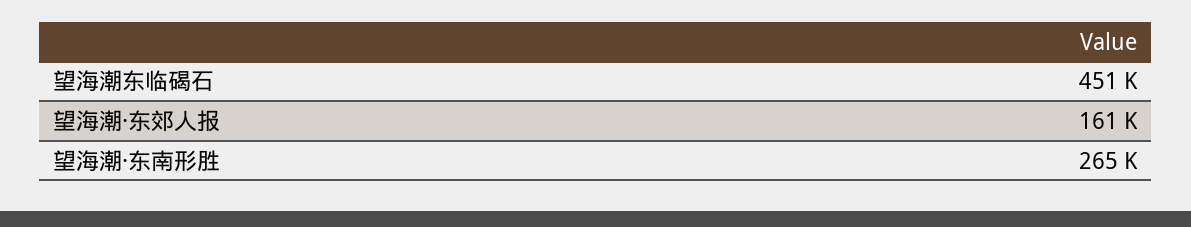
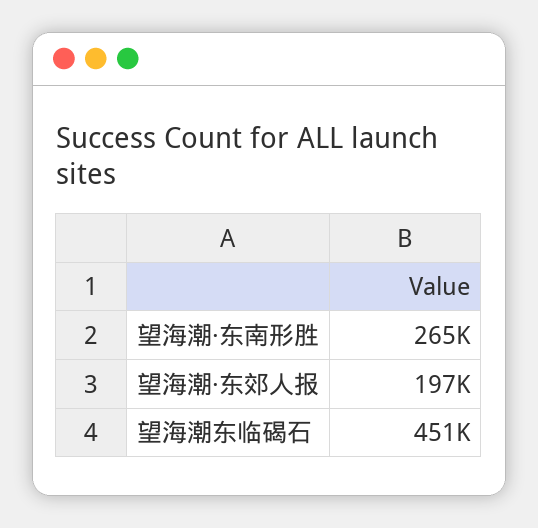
望海潮·东郊人报: 161000 -> 197000

